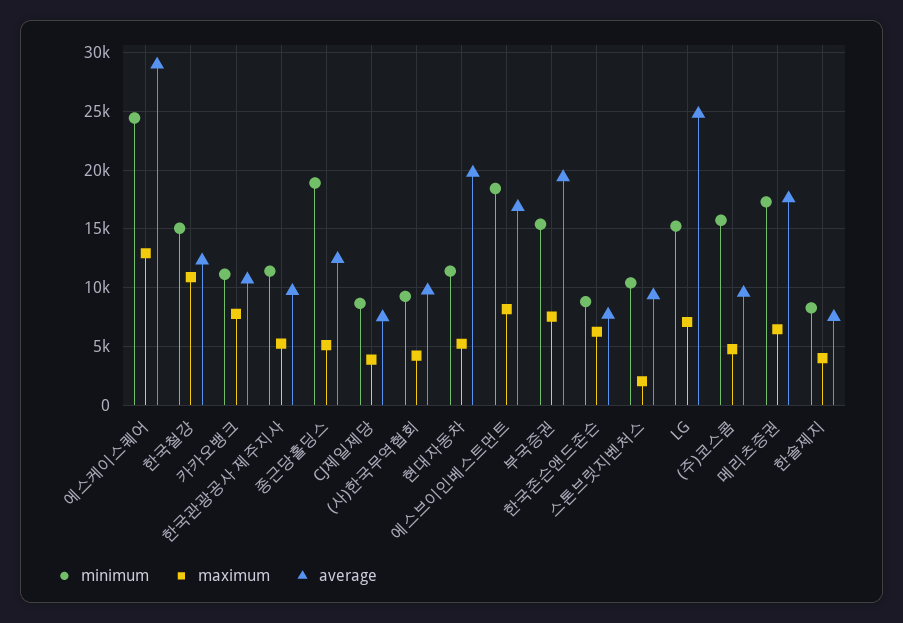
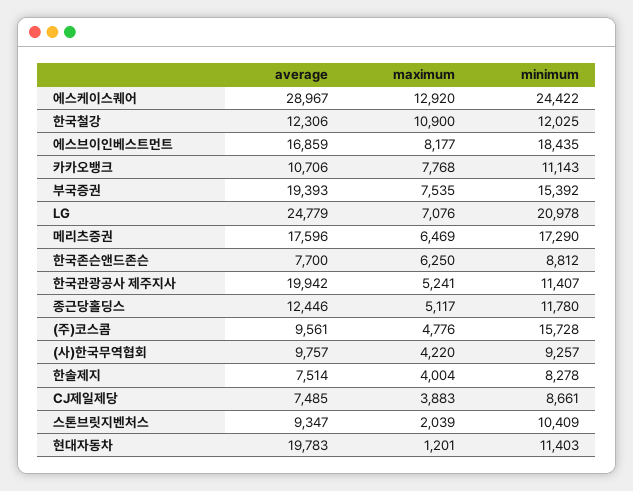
minimum, 한국철강: 15000 -> 12025
average, 한국관광공사 제주지사: 10000 -> 19942
minimum, 종근당홀딩스: 19000 -> 11780
maximum, 현대자동차: 5000 -> 1201
minimum, LG: 15000 -> 20978

